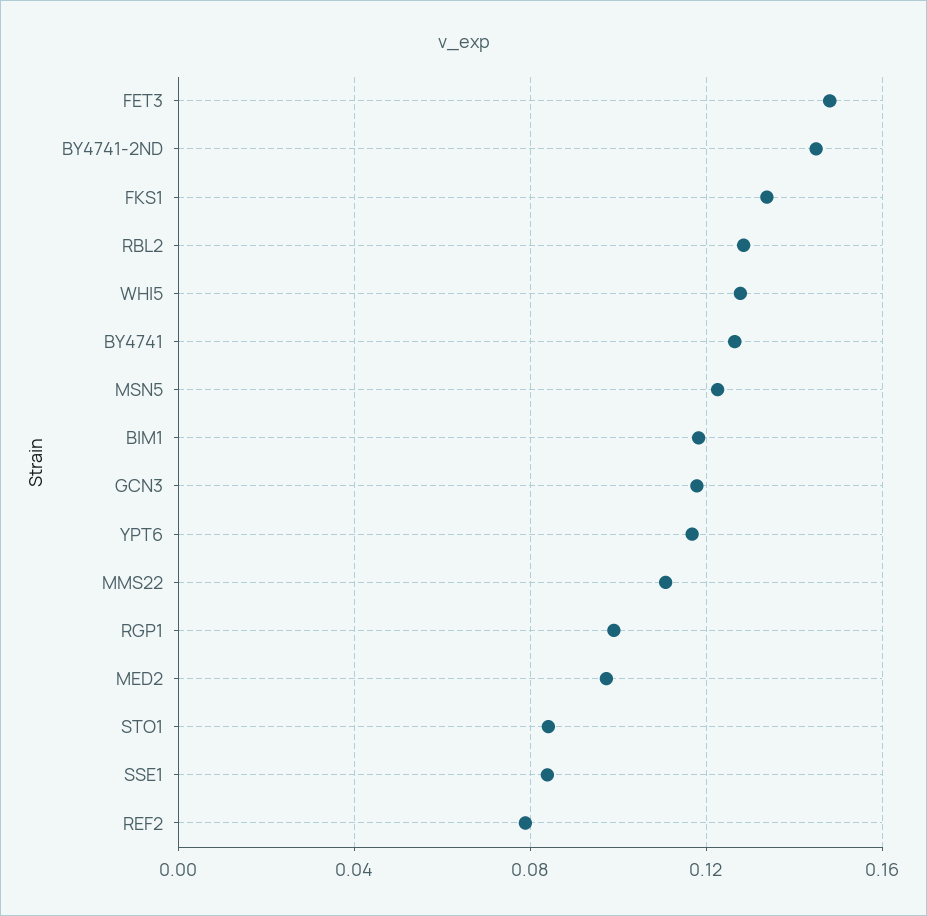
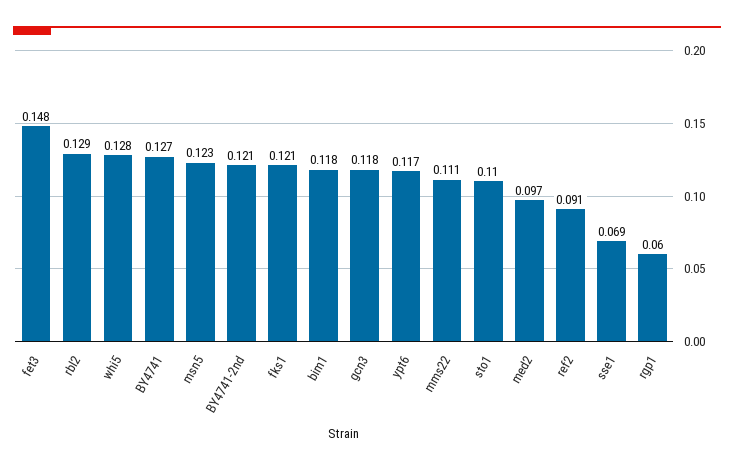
BY4741-2ND: 0.145 -> 0.121
FKS1: 0.135 -> 0.121
RGP1: 0.1 -> 0.06
STO1: 0.085 -> 0.11
SSE1: 0.085 -> 0.069
REF2: 0.08 -> 0.091

